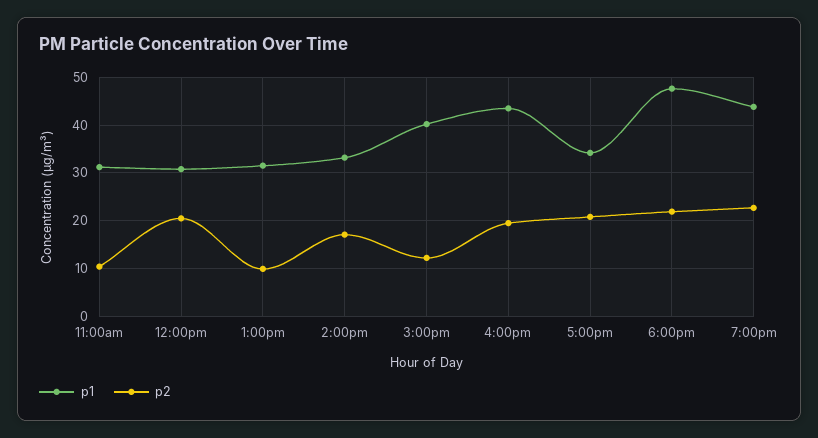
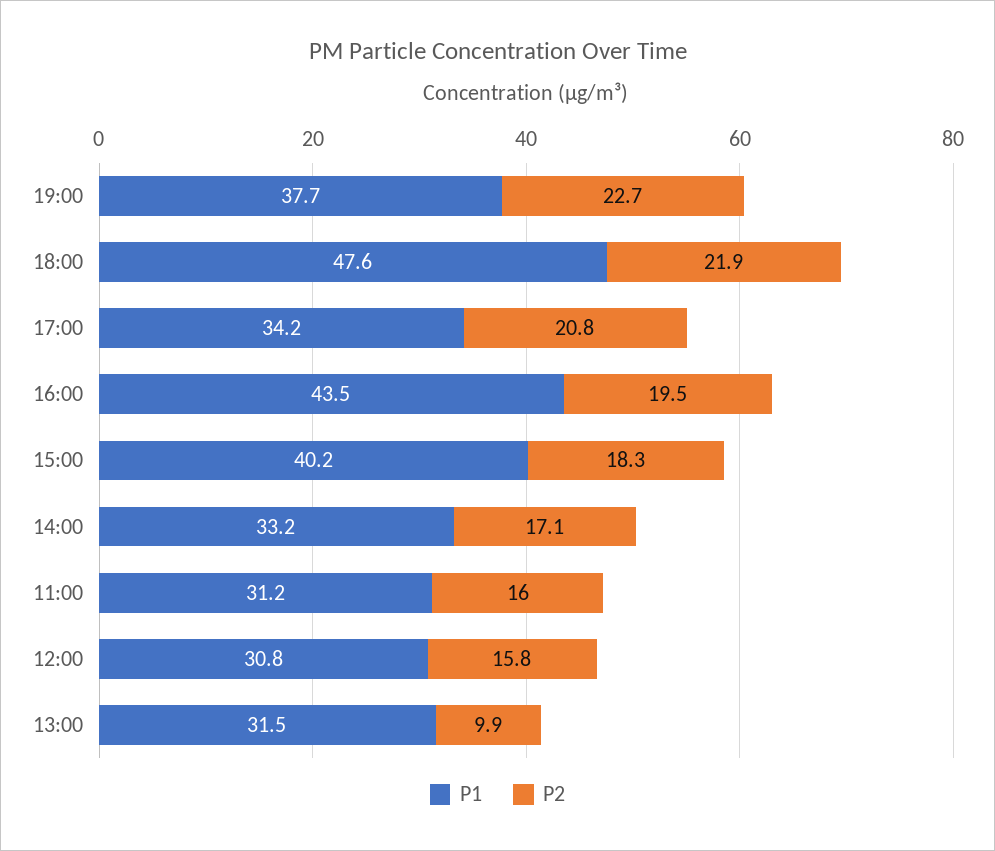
p2, 11:00am: 10 -> 16
p2, 12:00pm: 20 -> 15.8
p2, 3:00pm: 12 -> 18.3
p1, 7:00pm: 44 -> 37.7

